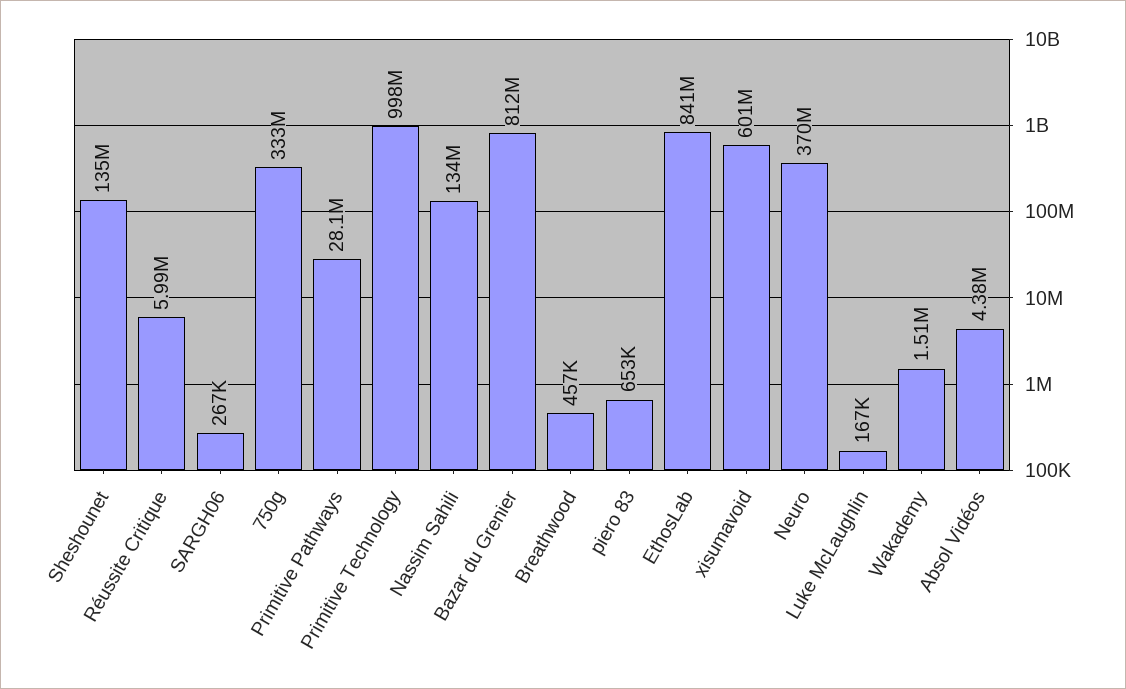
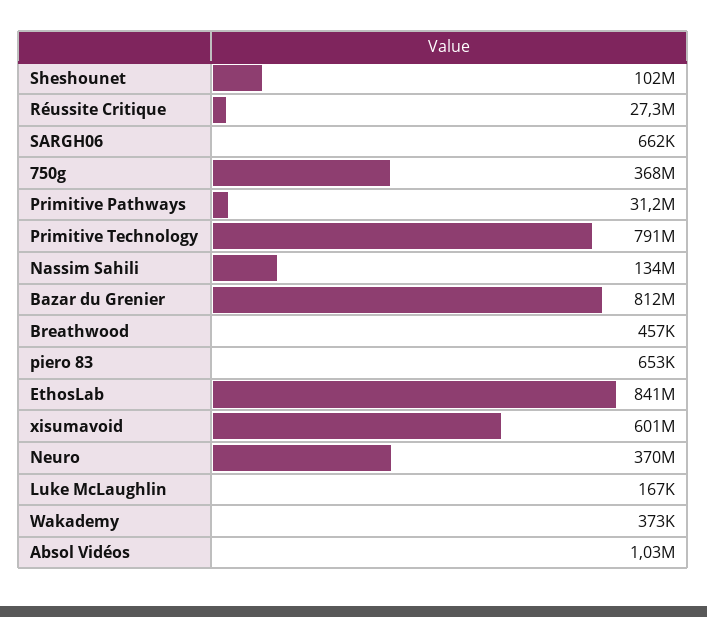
Sheshounet: 135000000 -> 102000000
Réussite Critique: 5990000 -> 27300000
SARGH06: 267000 -> 662000
750g: 333000000 -> 368000000
Primitive Pathways: 28100000 -> 31200000
Primitive Technology: 998000000 -> 791000000
Wakademy: 1510000 -> 373000
Absol Vidéos: 4380000 -> 1030000

